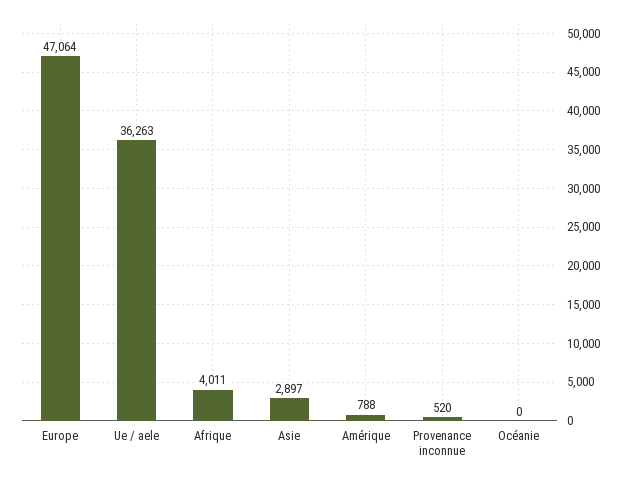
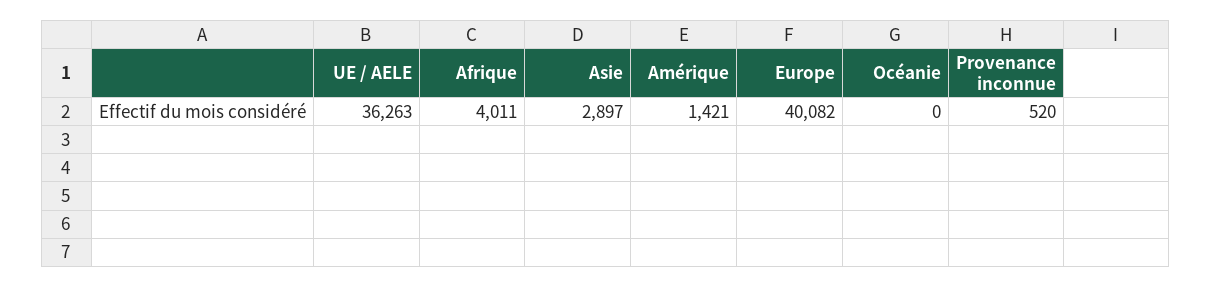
Europe: 47064 -> 40082
Amérique: 788 -> 1421

